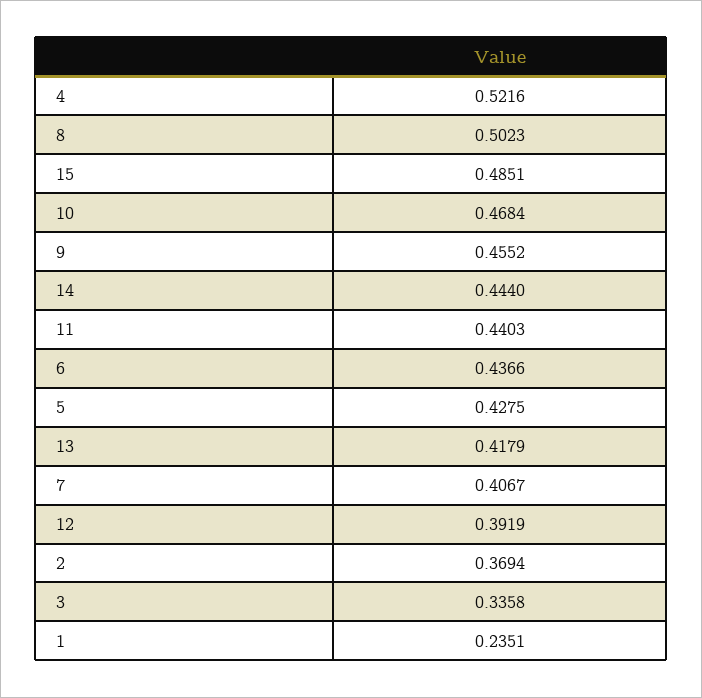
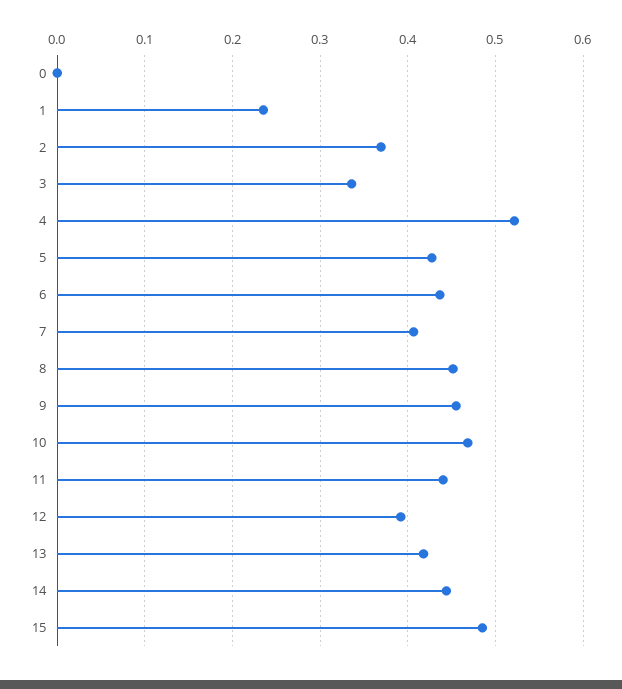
8: 0.5023 -> 0.45
0: none -> 0

